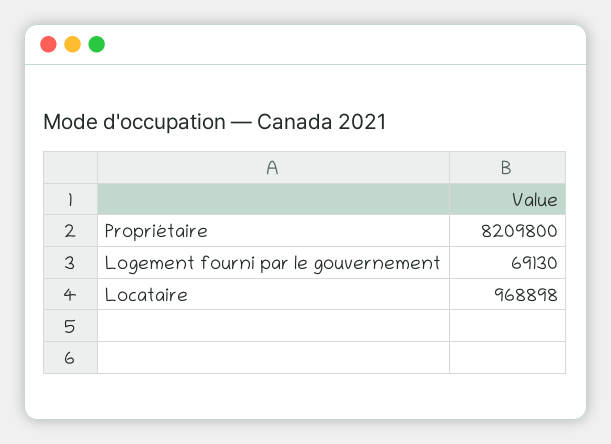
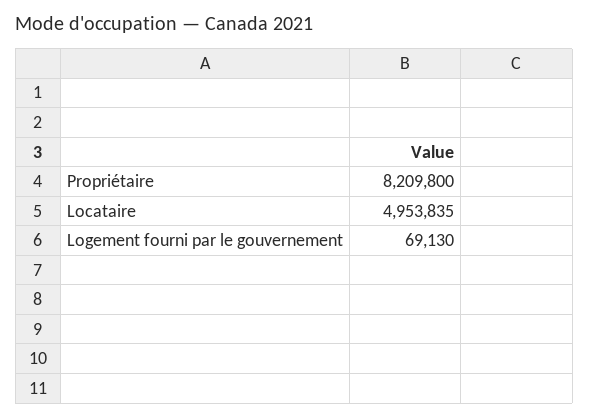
Locataire: 968898 -> 4953835

